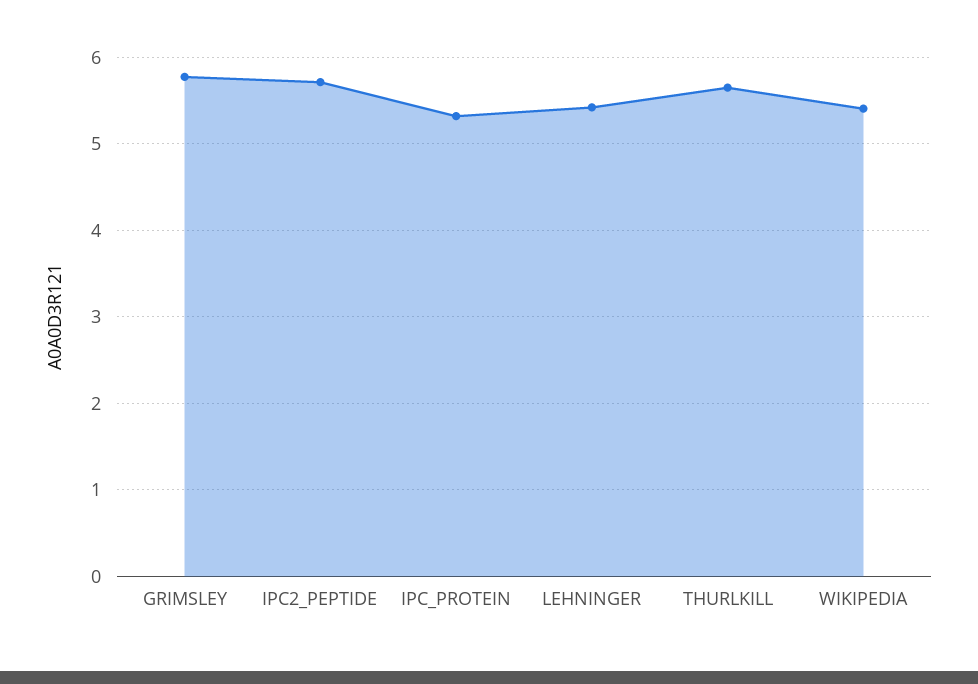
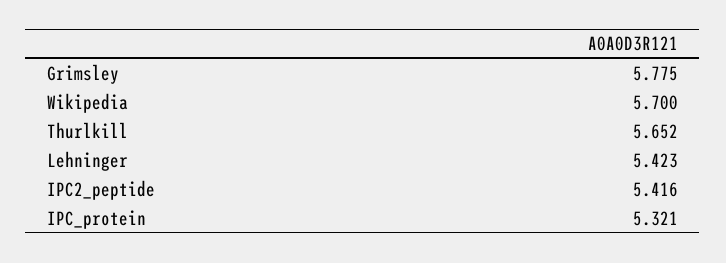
IPC2_PEPTIDE: 5.7 -> 5.416
WIKIPEDIA: 5.4 -> 5.7

